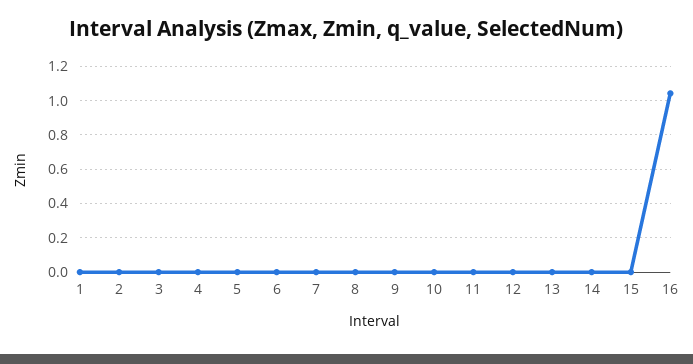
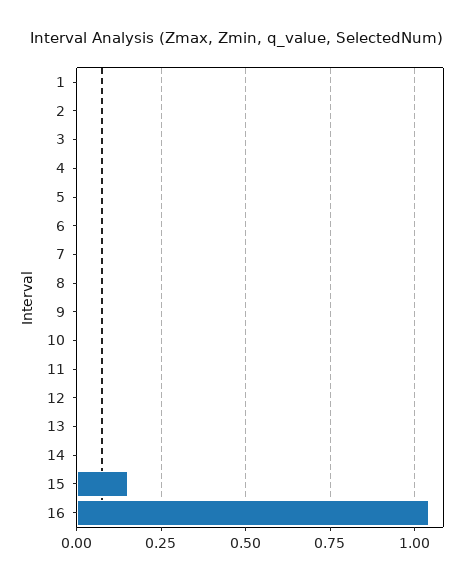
15: 0 -> 0.15

